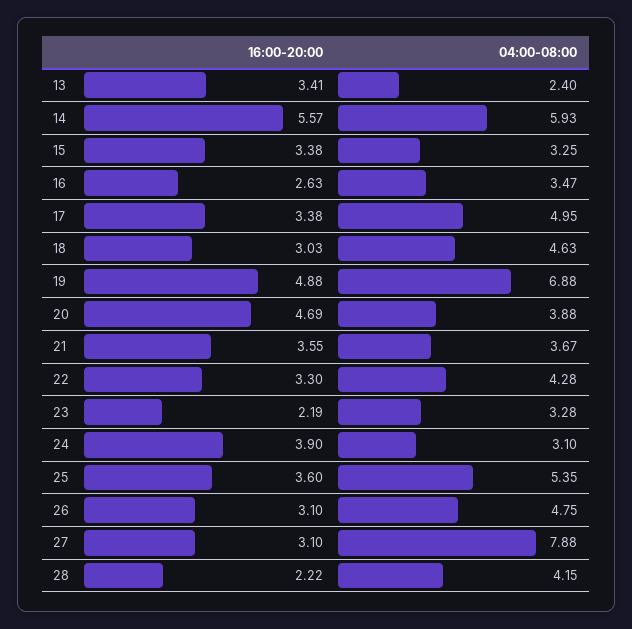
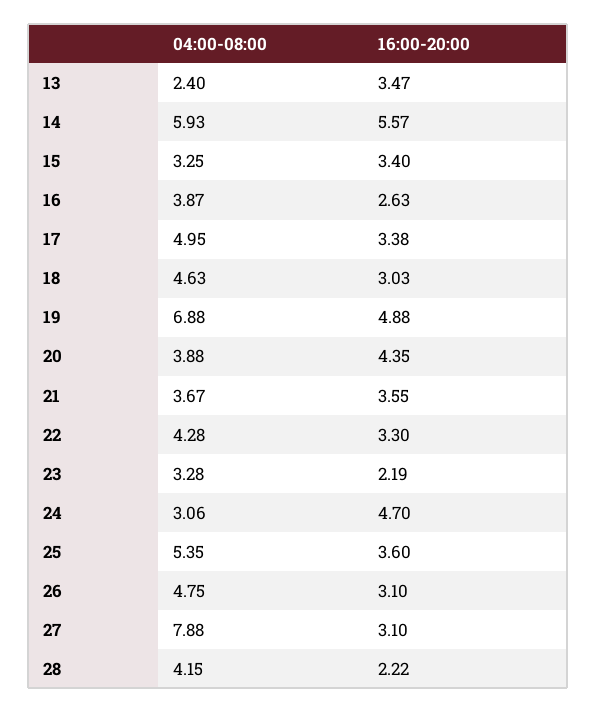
16:00-20:00, 13: 3.41 -> 3.47
16:00-20:00, 15: 3.38 -> 3.4
04:00-08:00, 16: 3.47 -> 3.87
16:00-20:00, 20: 4.69 -> 4.35
16:00-20:00, 24: 3.9 -> 4.7
04:00-08:00, 24: 3.1 -> 3.06

